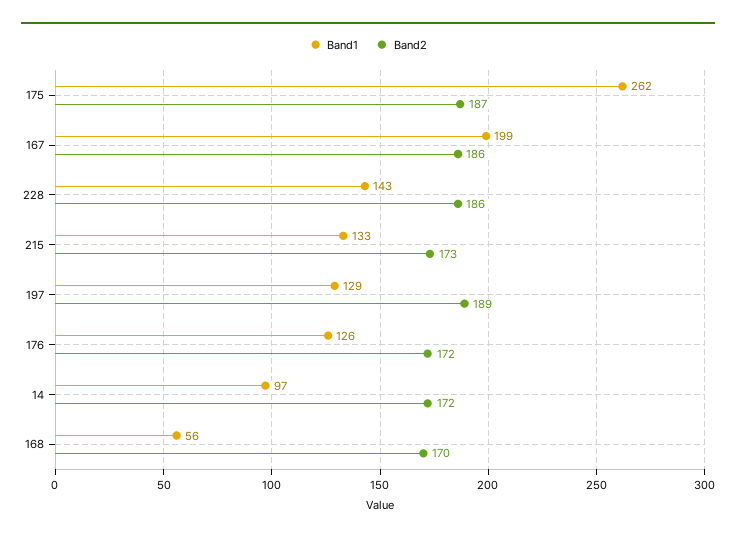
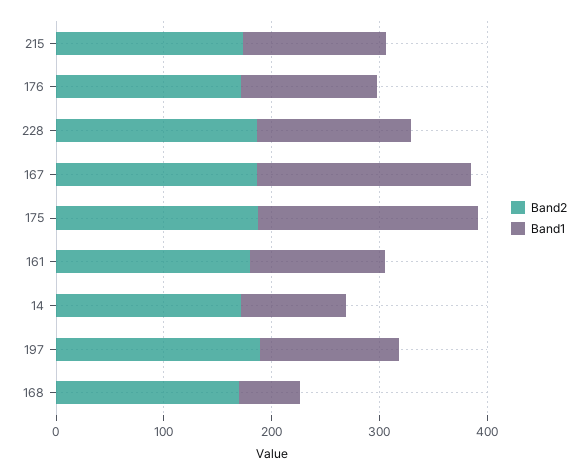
Band1, 175: 262 -> 200
Band2, 161: none -> 180
Band1, 161: none -> 120

